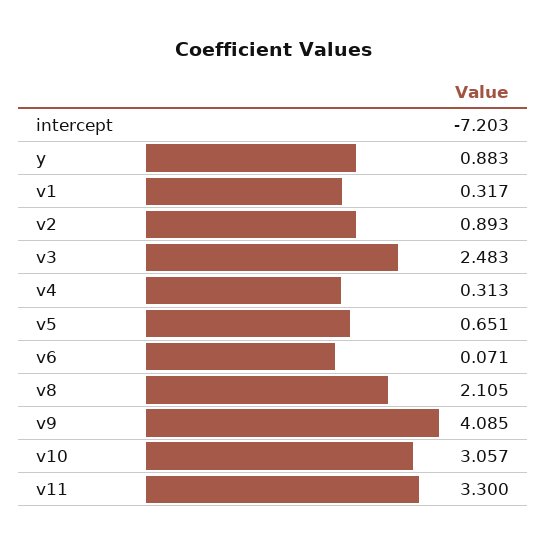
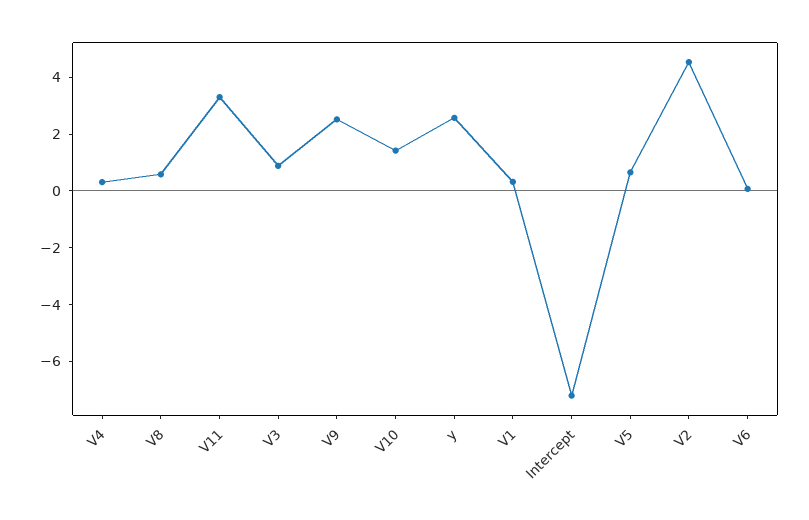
y: 0.883 -> 2.5
v2: 0.893 -> 4.5
v3: 2.483 -> 1
v8: 2.105 -> 0.5
v9: 4.085 -> 2.5
v10: 3.057 -> 1.5

